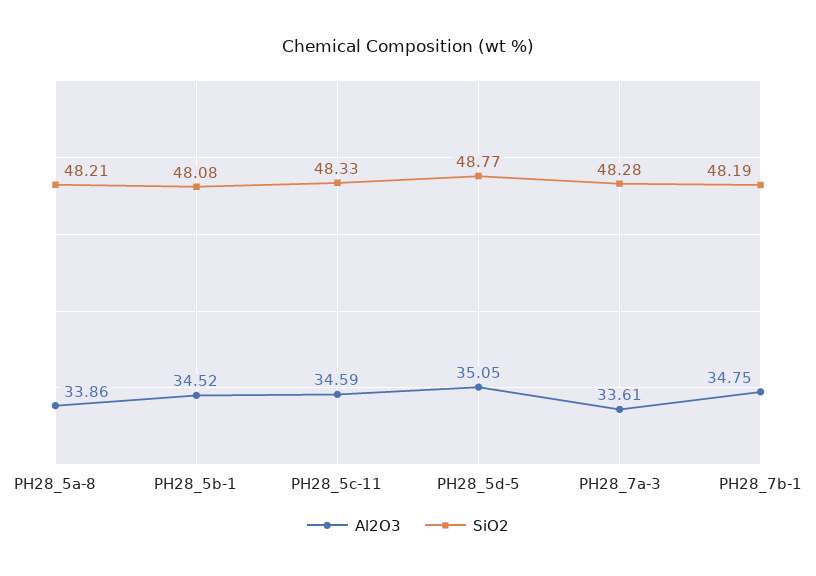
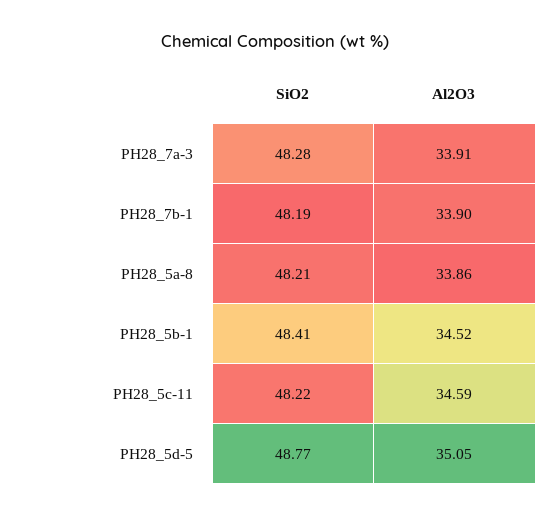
SiO2, PH28_5b-1: 48.08 -> 48.41
SiO2, PH28_5c-11: 48.33 -> 48.22
Al2O3, PH28_7a-3: 33.61 -> 33.91
Al2O3, PH28_7b-1: 34.75 -> 33.9

